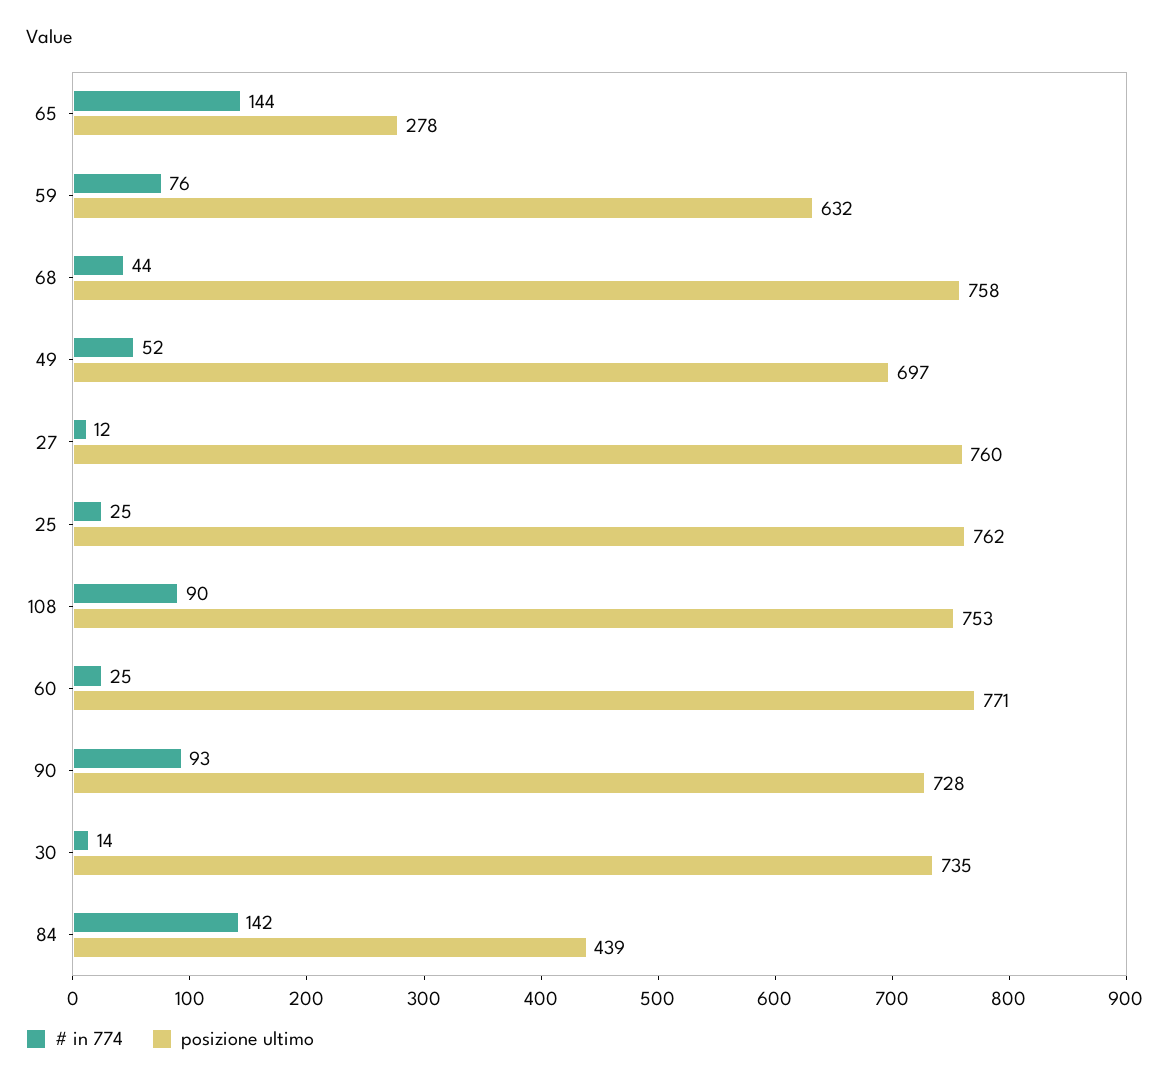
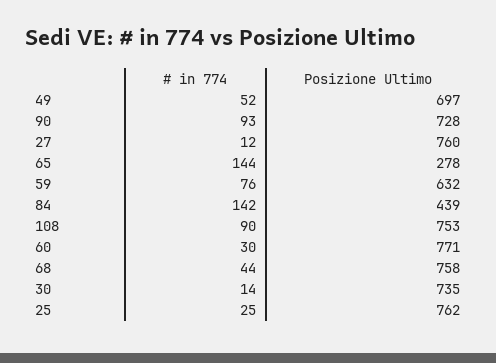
# in 774, 60: 25 -> 30

